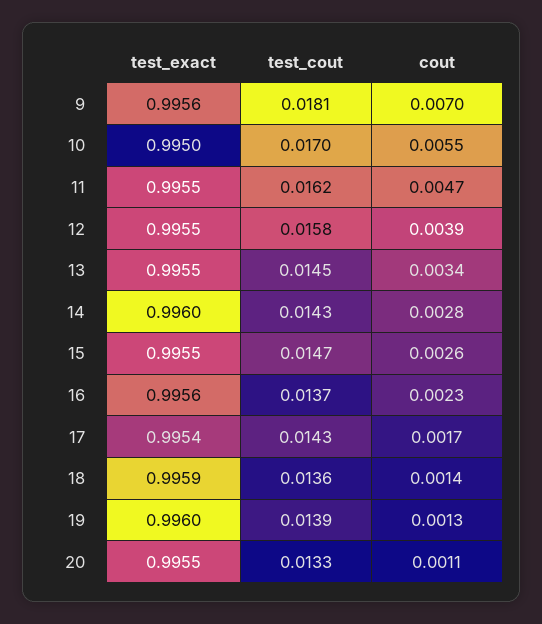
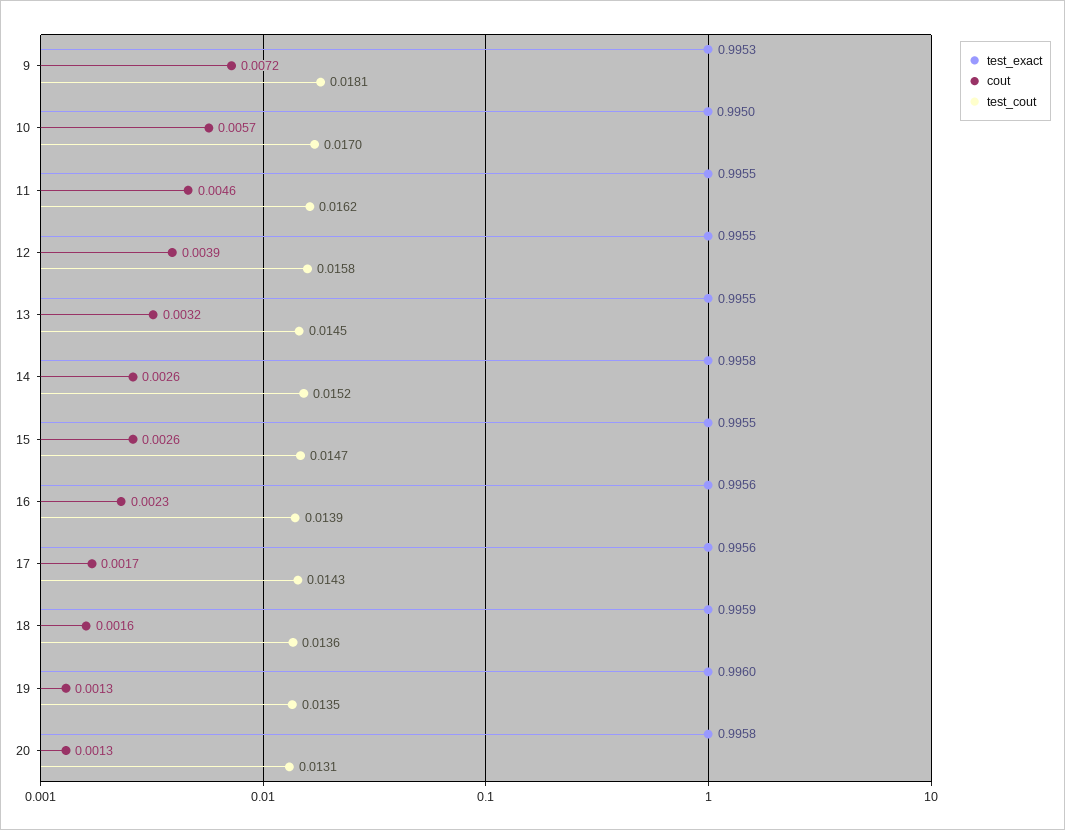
test_exact, 9: 0.9956 -> 0.9953
cout, 9: 0.007 -> 0.0072
cout, 10: 0.0055 -> 0.0057
cout, 11: 0.0047 -> 0.0046
cout, 13: 0.0034 -> 0.0032
test_exact, 14: 0.996 -> 0.9958
test_cout, 14: 0.0143 -> 0.0152
cout, 14: 0.0028 -> 0.0026
test_cout, 16: 0.0137 -> 0.0139
test_exact, 17: 0.9954 -> 0.9956
cout, 18: 0.0014 -> 0.0016
test_cout, 19: 0.0139 -> 0.0135
test_exact, 20: 0.9955 -> 0.9958
test_cout, 20: 0.0133 -> 0.0131
cout, 20: 0.0011 -> 0.0013

